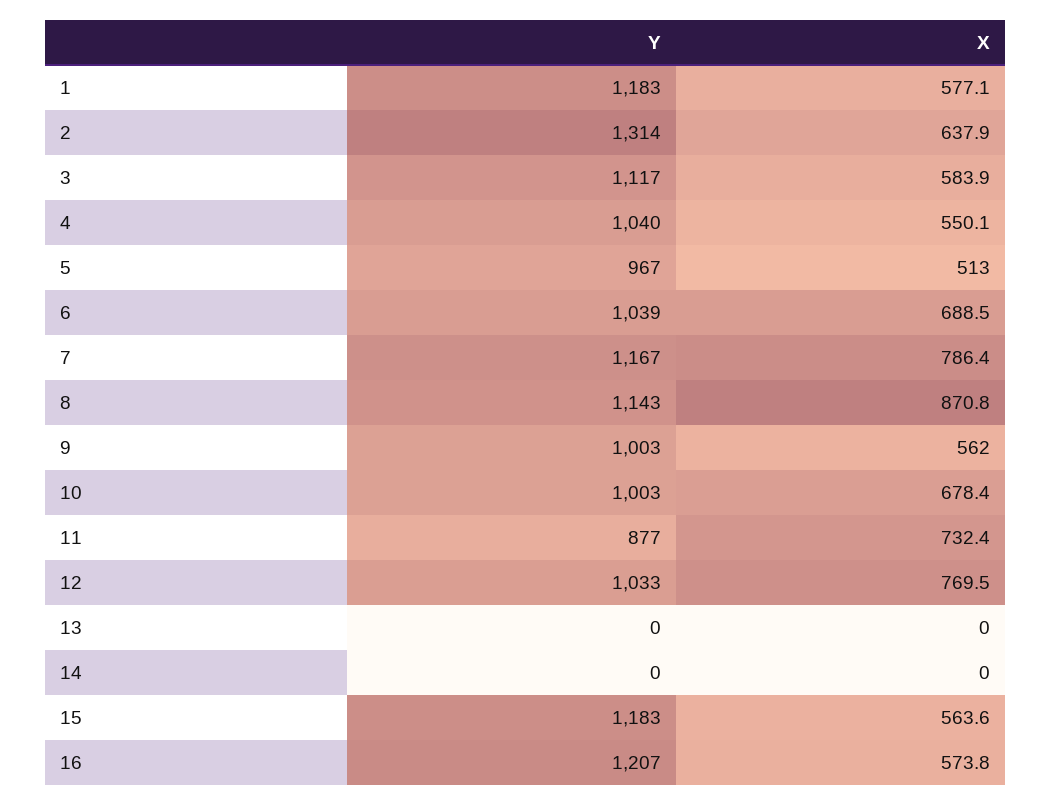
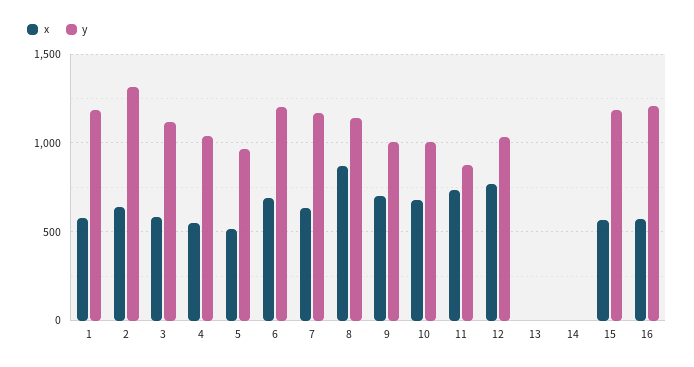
Y, 6: 1039 -> 1200
X, 7: 786.4 -> 650
X, 9: 562 -> 700

